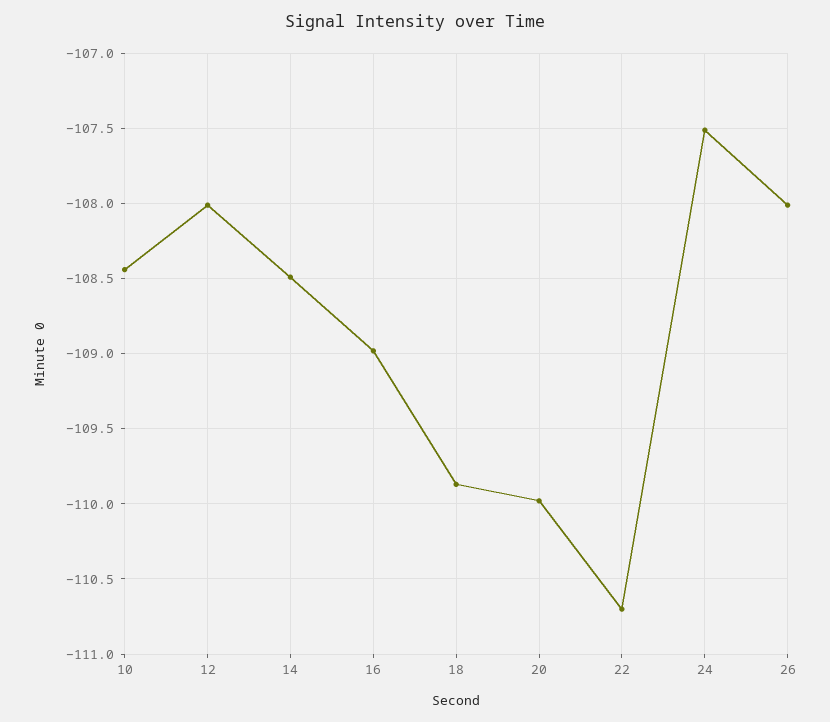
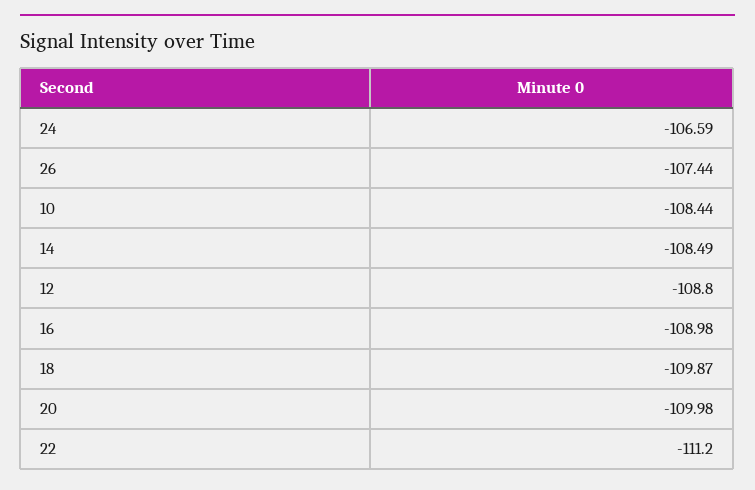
12: -108 -> -108.8
22: -110.7 -> -111.2
24: -107.5 -> -106.59
26: -108 -> -107.44

